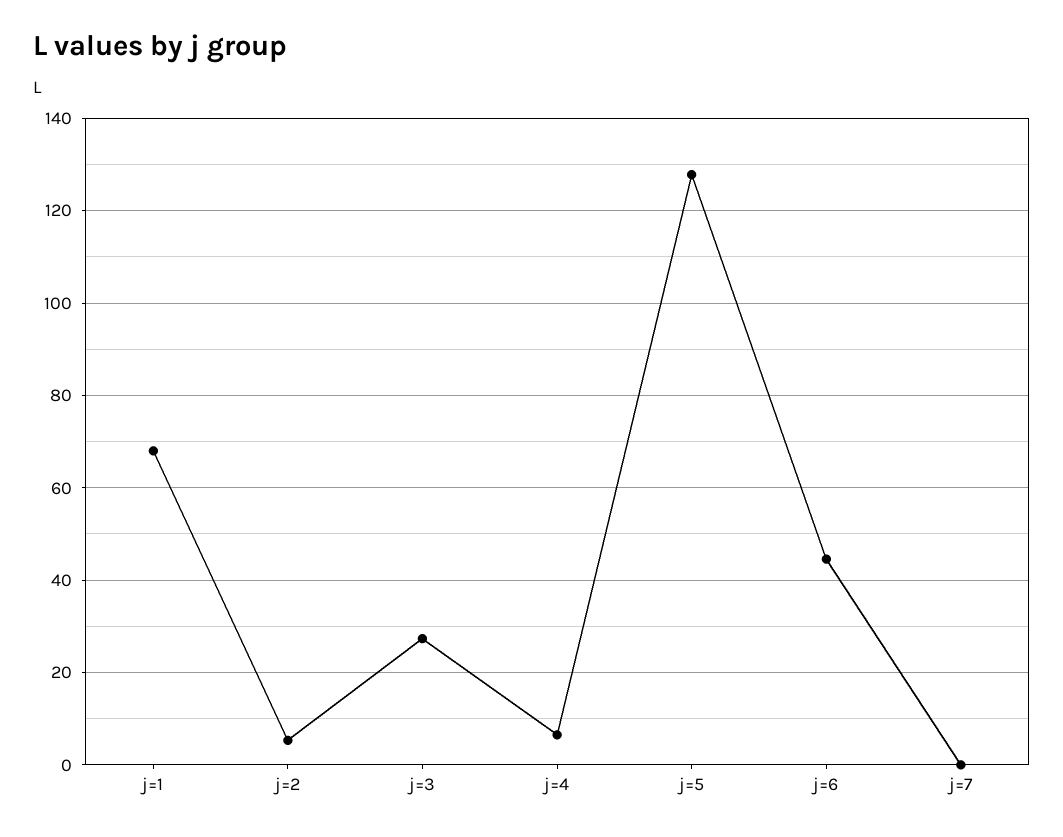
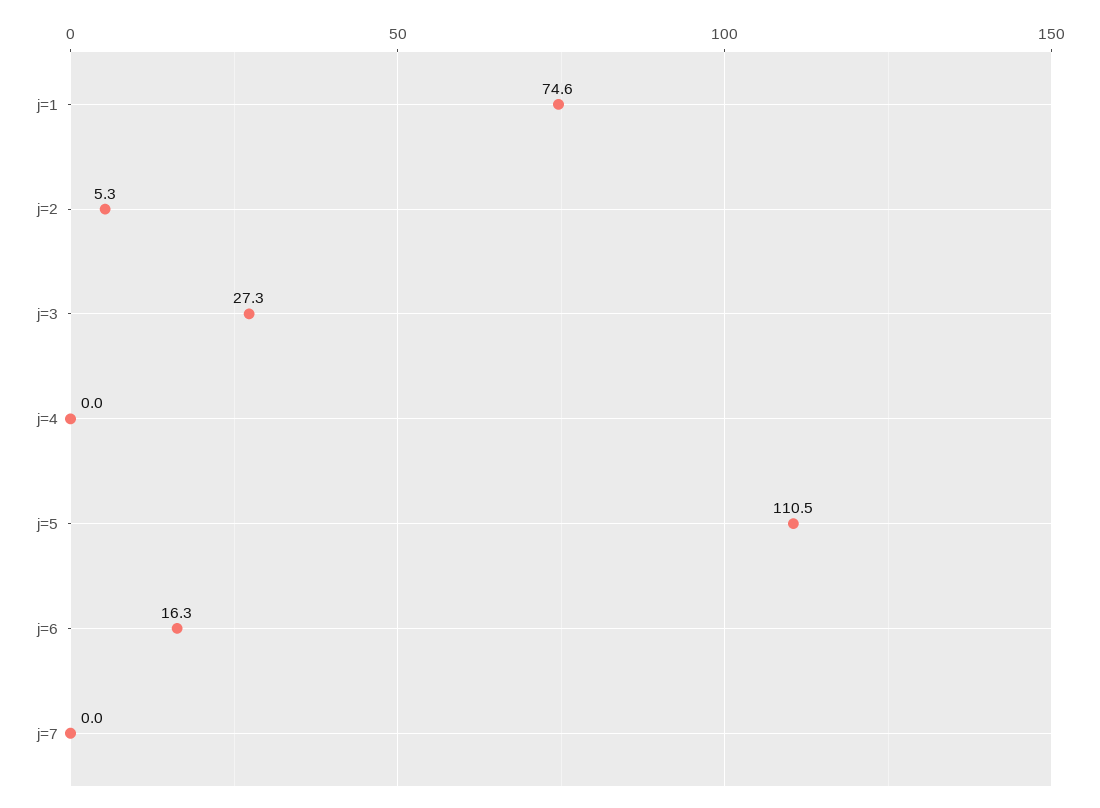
j=1: 68 -> 74.6
j=4: 6 -> 0
j=5: 128 -> 110.5
j=6: 44 -> 16.3

